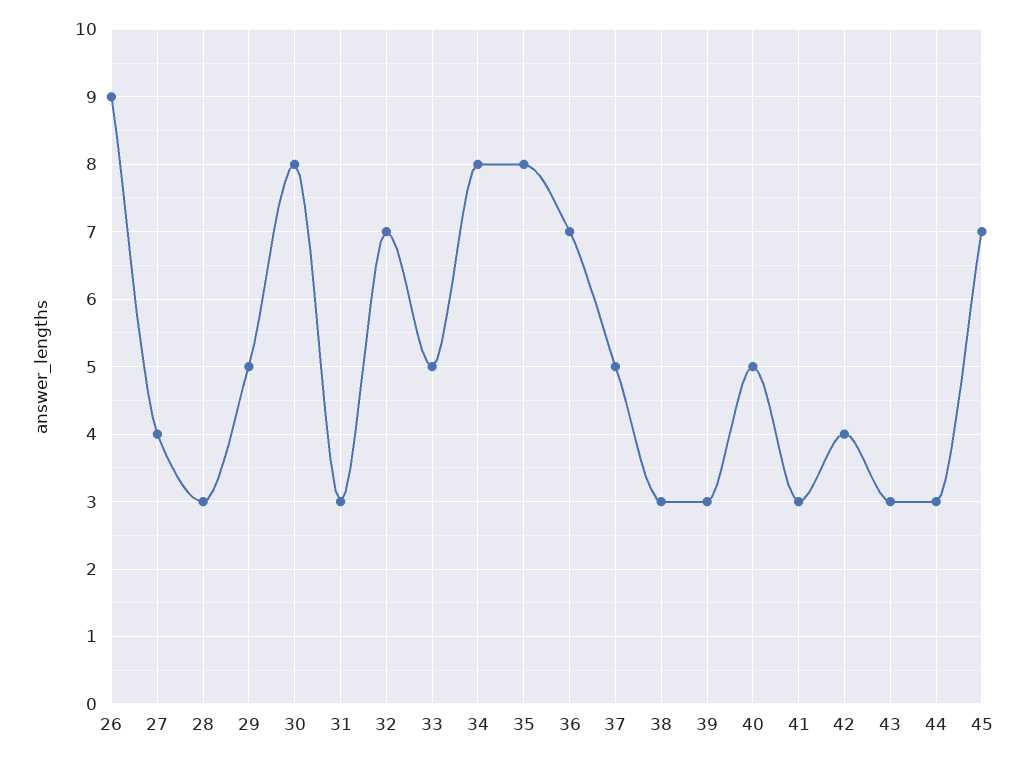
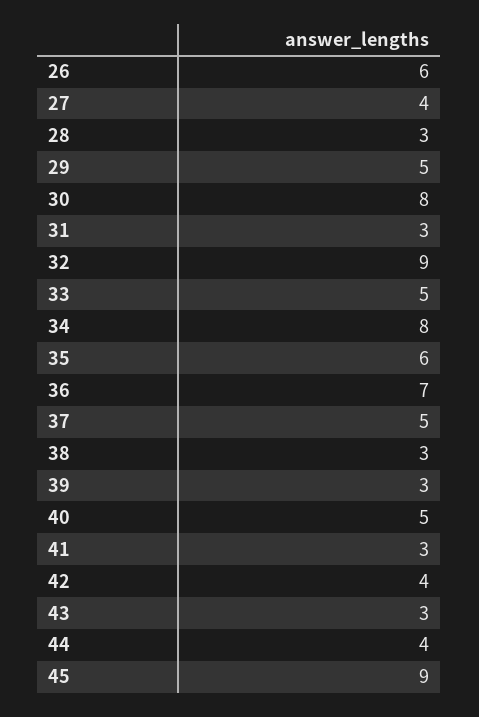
26: 9 -> 6
32: 7 -> 9
35: 8 -> 6
44: 3 -> 4
45: 7 -> 9

